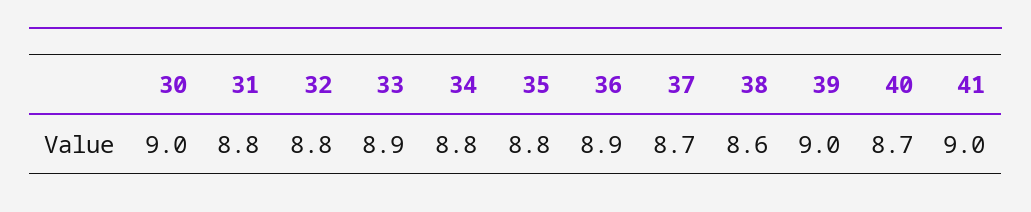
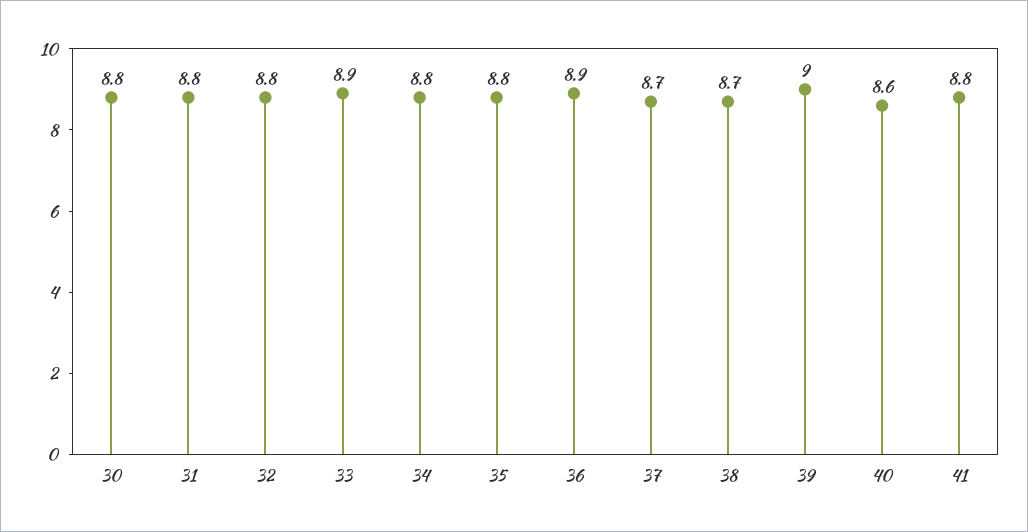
30: 9 -> 8.8
38: 8.6 -> 8.7
40: 8.7 -> 8.6
41: 9 -> 8.8

